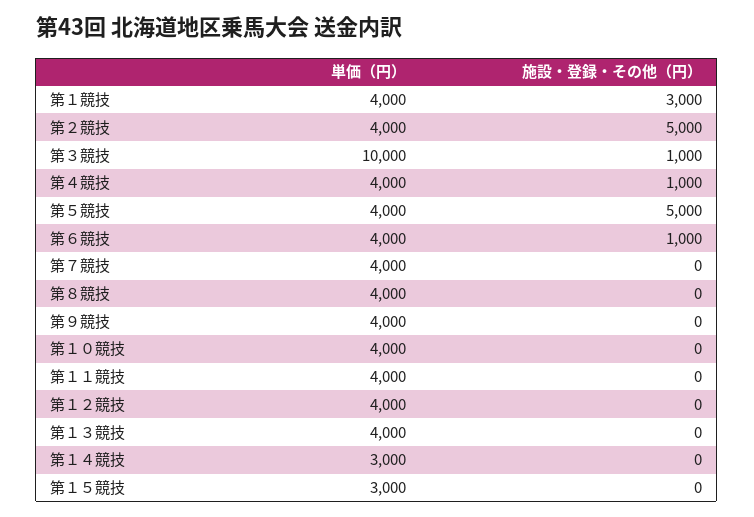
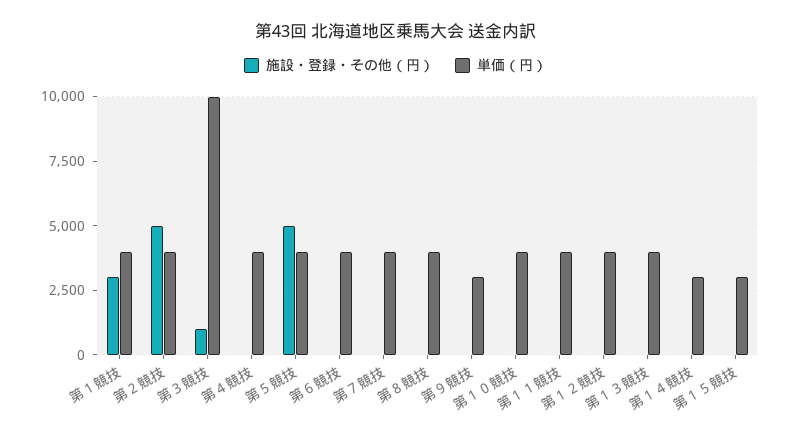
施設・登録・その他（円）, 第４競技: 1000 -> 0
施設・登録・その他（円）, 第６競技: 1000 -> 0
単価（円）, 第９競技: 4000 -> 3000

